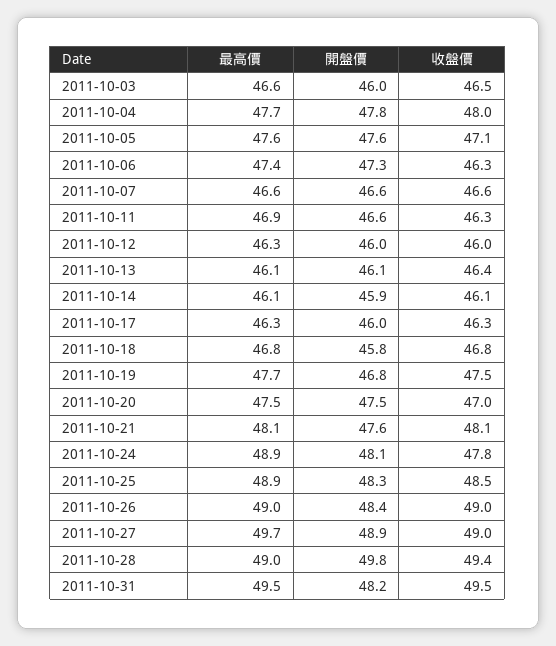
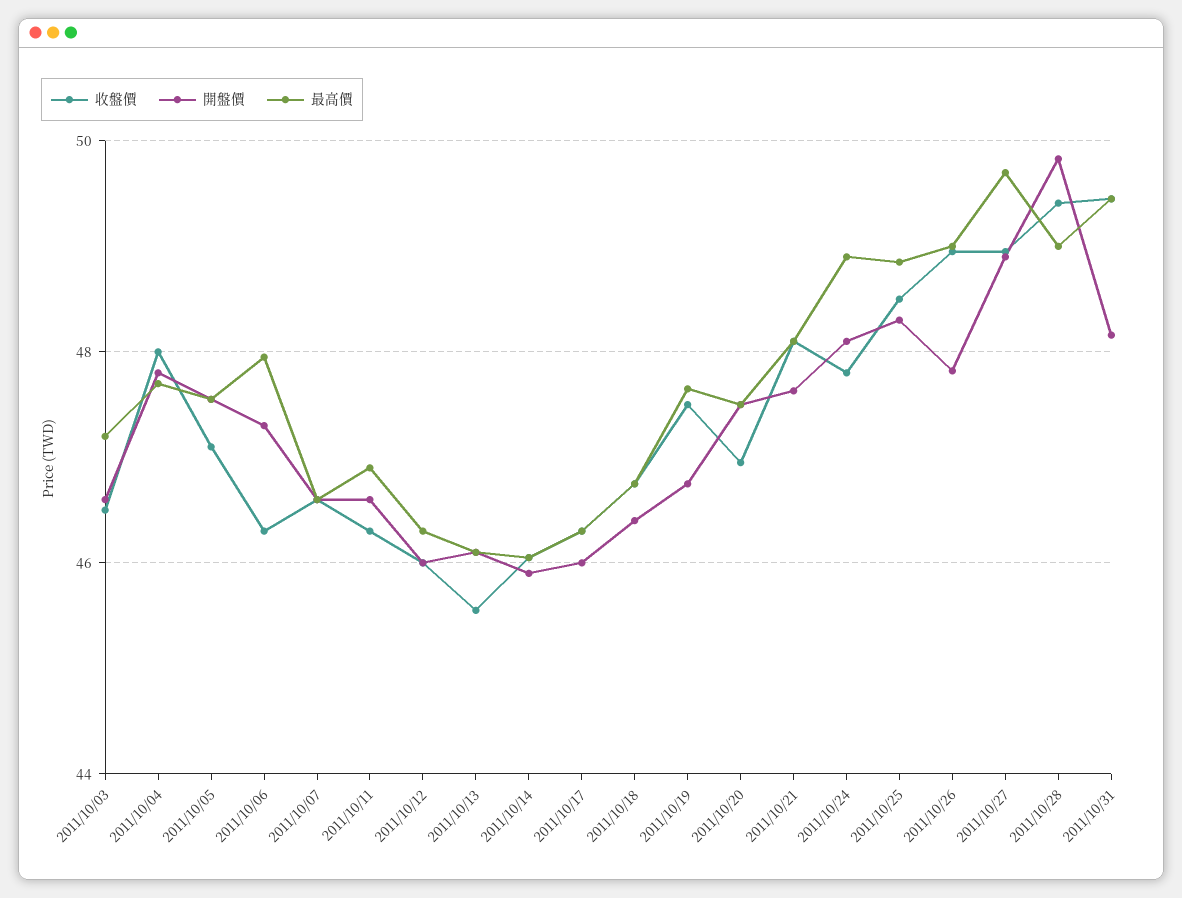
最高價, 2011-10-03: 46.6 -> 47.2
開盤價, 2011-10-03: 46 -> 46.6
最高價, 2011-10-06: 47.4 -> 48
收盤價, 2011-10-13: 46.4 -> 45.6
開盤價, 2011-10-18: 45.8 -> 46.4
開盤價, 2011-10-26: 48.4 -> 47.8

